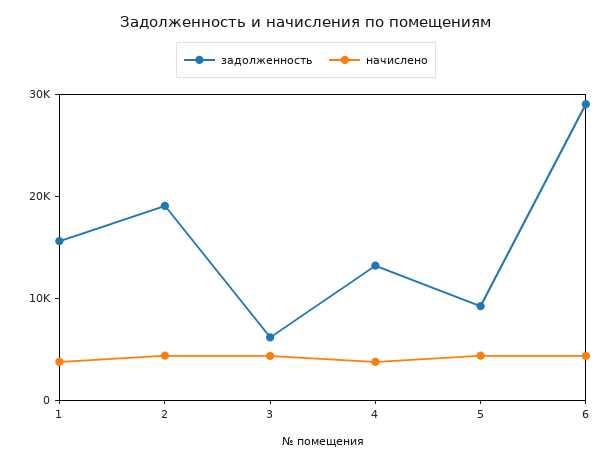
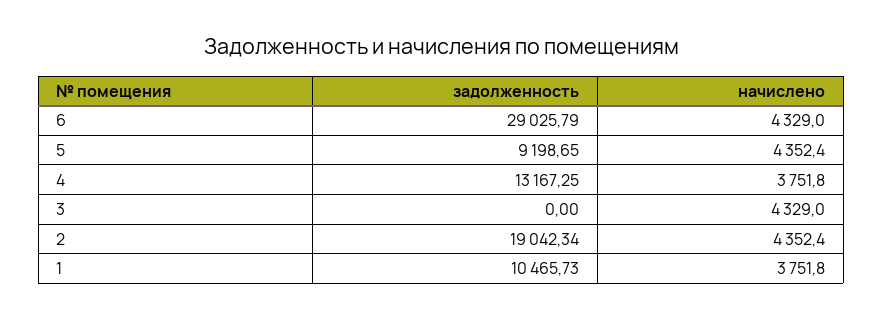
задолженность, 1: 16000 -> 10465.73
задолженность, 3: 6000 -> 0

